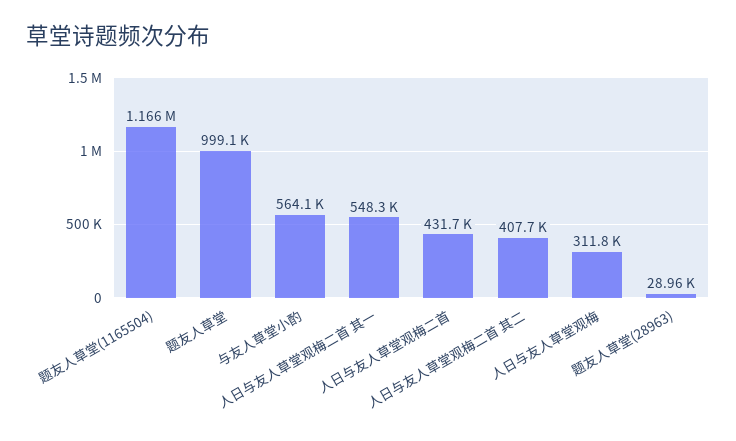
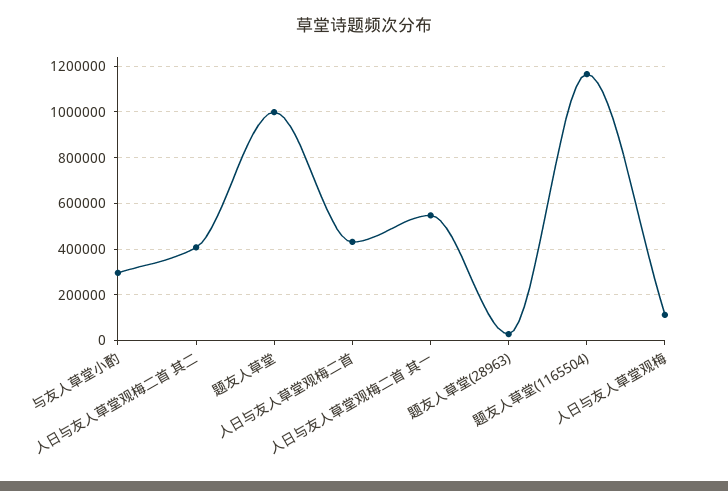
与友人草堂小酌: 564100 -> 300000
人日与友人草堂观梅: 311800 -> 100000

